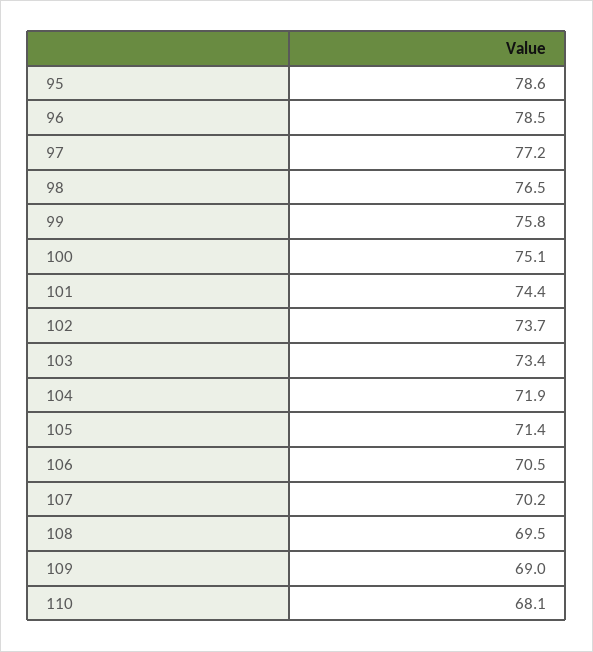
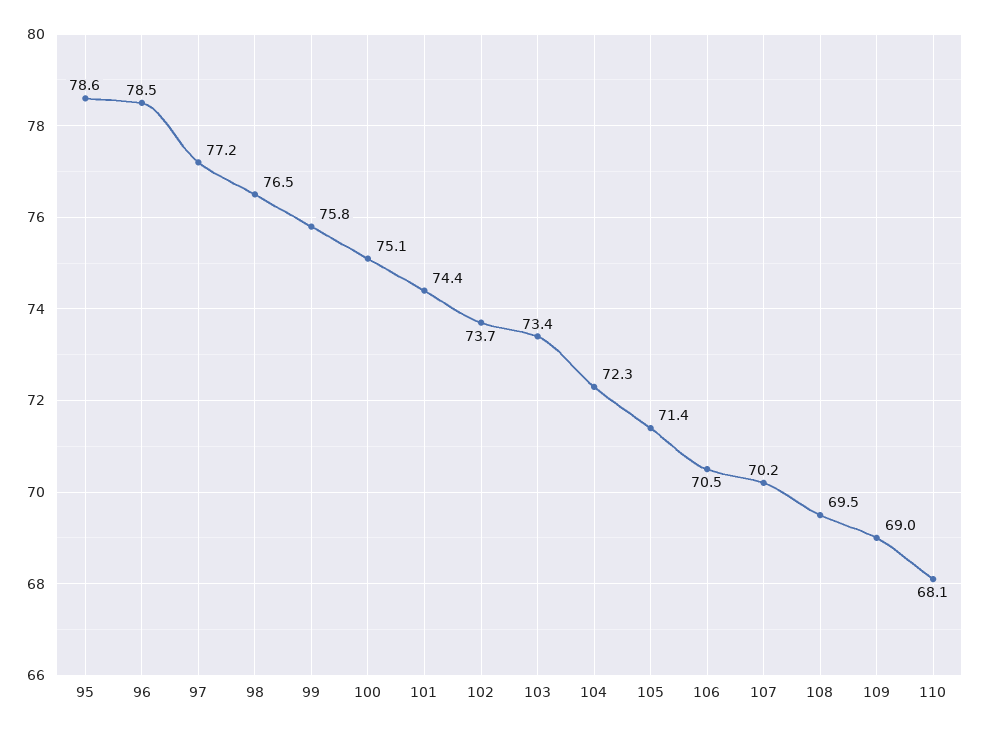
104: 71.9 -> 72.3

